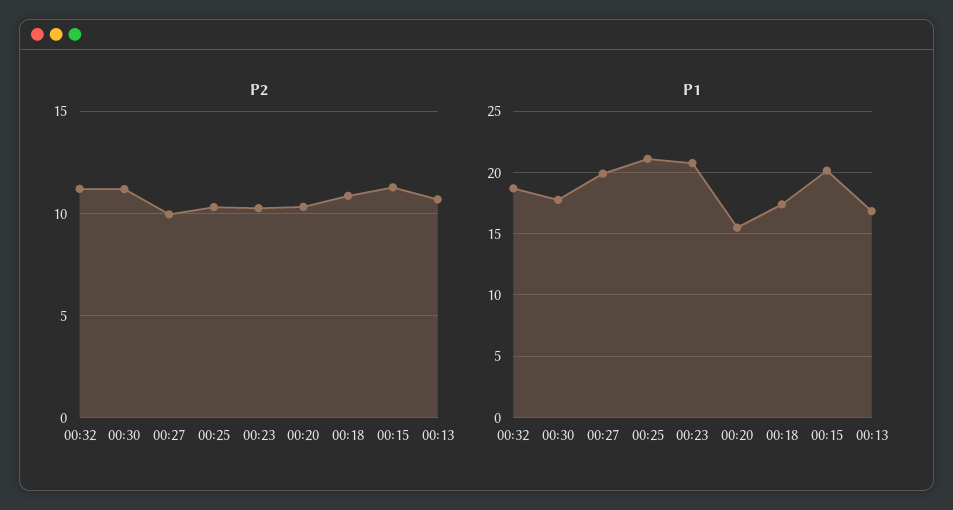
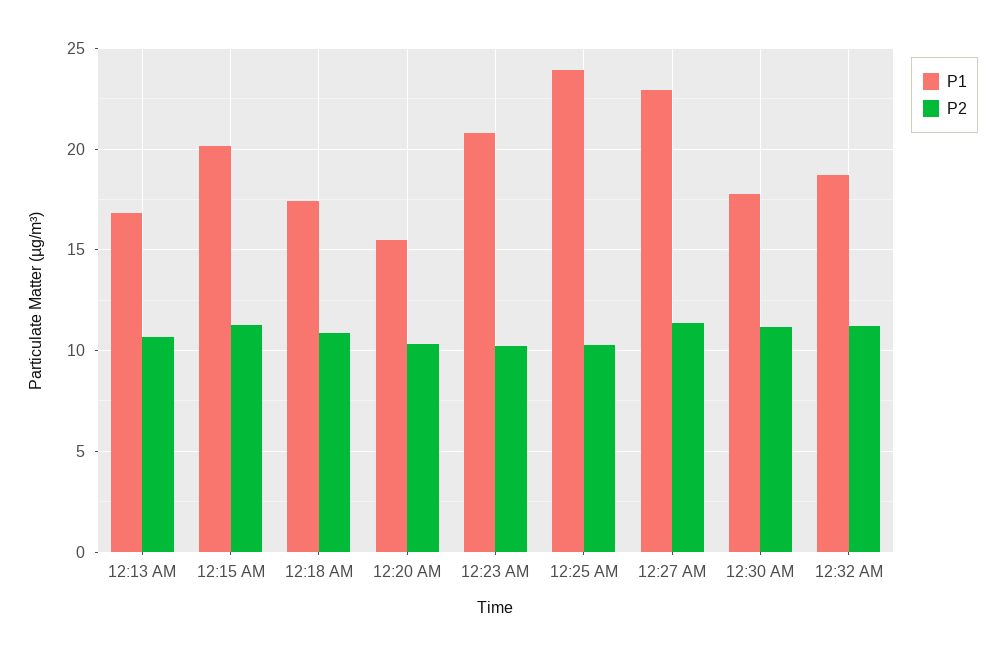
P2, 00:27: 10 -> 11.5
P1, 00:27: 20 -> 23
P1, 00:25: 21 -> 24

